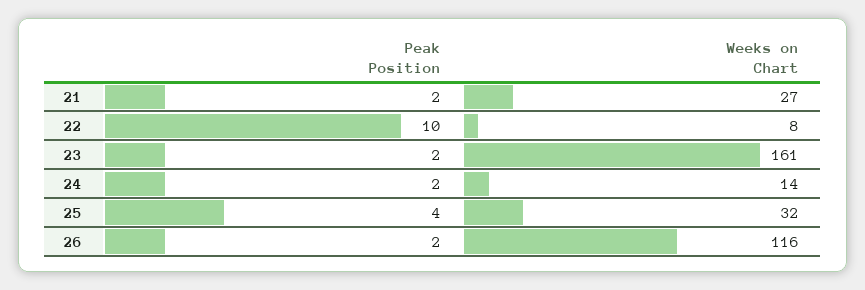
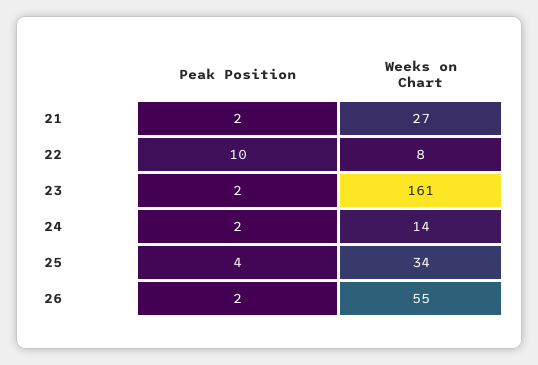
Weeks on Chart, 25: 32 -> 34
Weeks on Chart, 26: 116 -> 55

